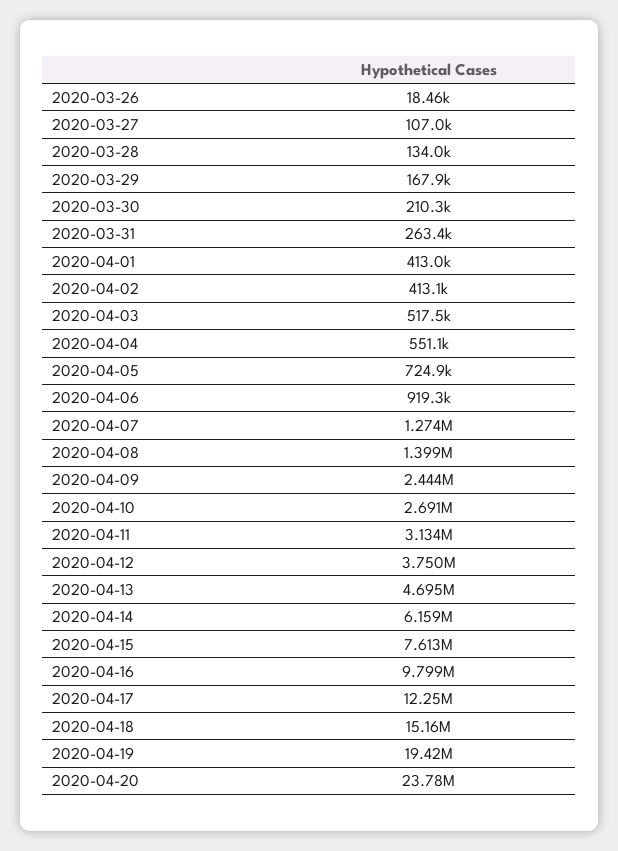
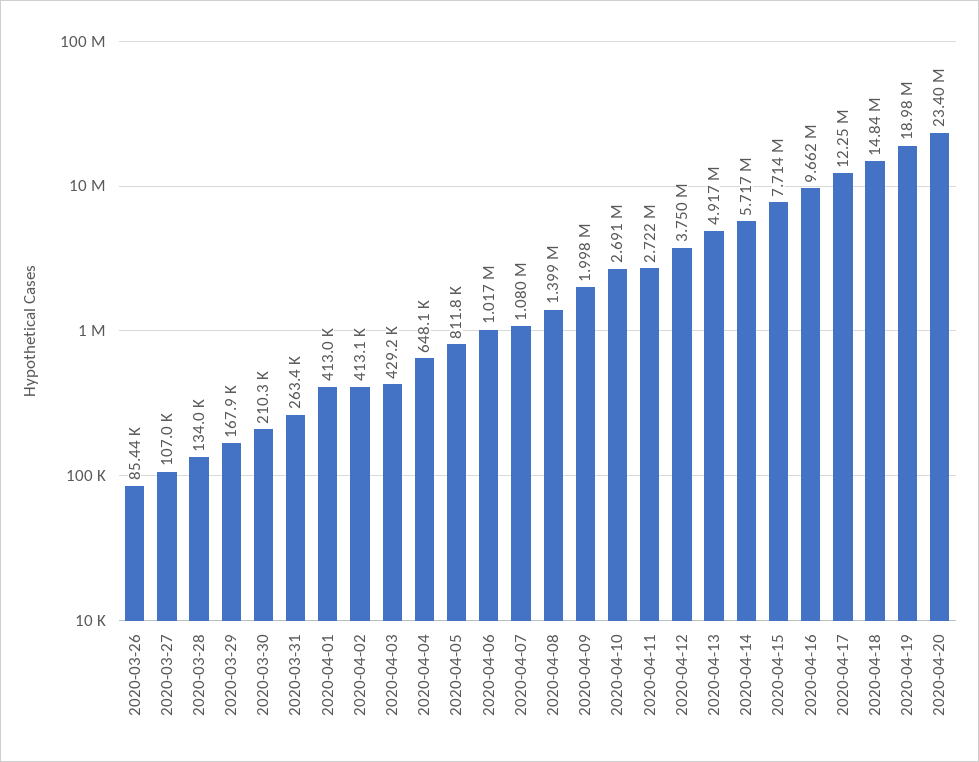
2020-03-26: 18460 -> 85440
2020-04-03: 517500 -> 429200
2020-04-04: 551100 -> 648100
2020-04-05: 724900 -> 811800
2020-04-06: 919300 -> 1017000
2020-04-07: 1274000 -> 1080000
2020-04-09: 2444000 -> 1998000
2020-04-11: 3134000 -> 2722000
2020-04-13: 4695000 -> 4917000
2020-04-14: 6159000 -> 5717000
2020-04-15: 7613000 -> 7714000
2020-04-16: 9799000 -> 9662000
2020-04-18: 15160000 -> 14840000
2020-04-19: 19420000 -> 18980000
2020-04-20: 23780000 -> 23400000

